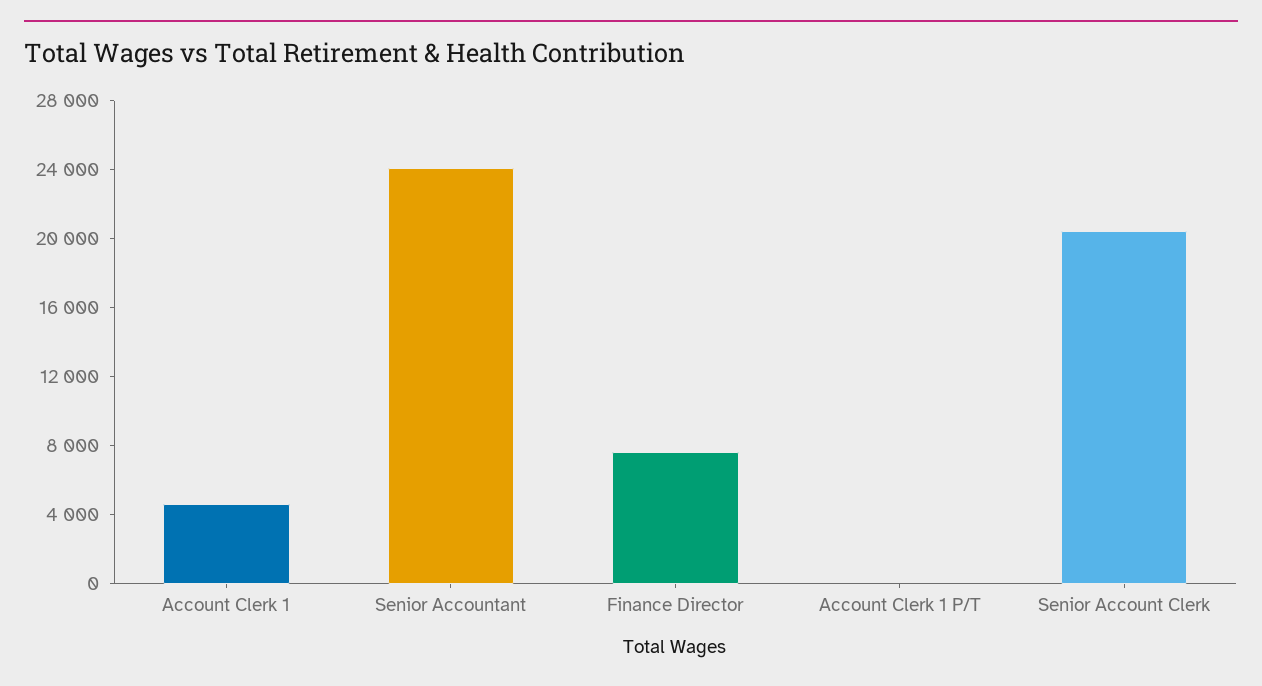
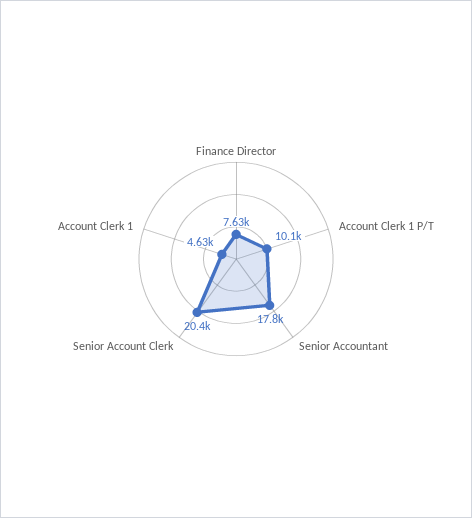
Senior Accountant: 24000 -> 17800
Account Clerk 1 P/T: 0 -> 10100

